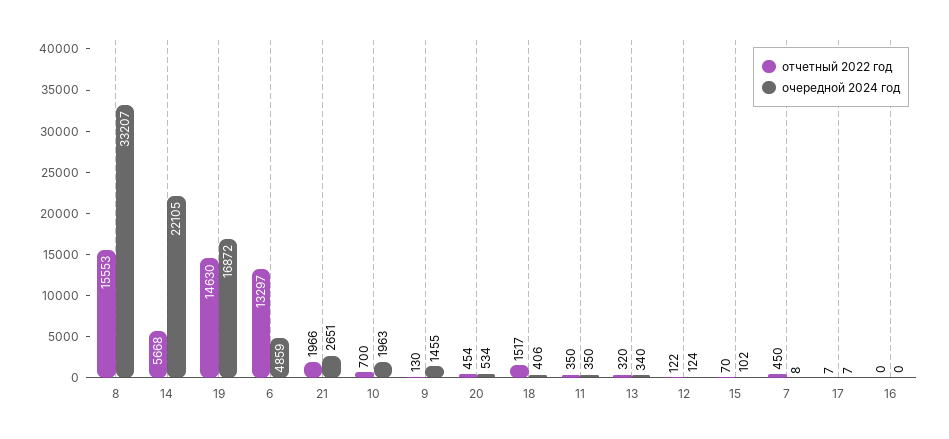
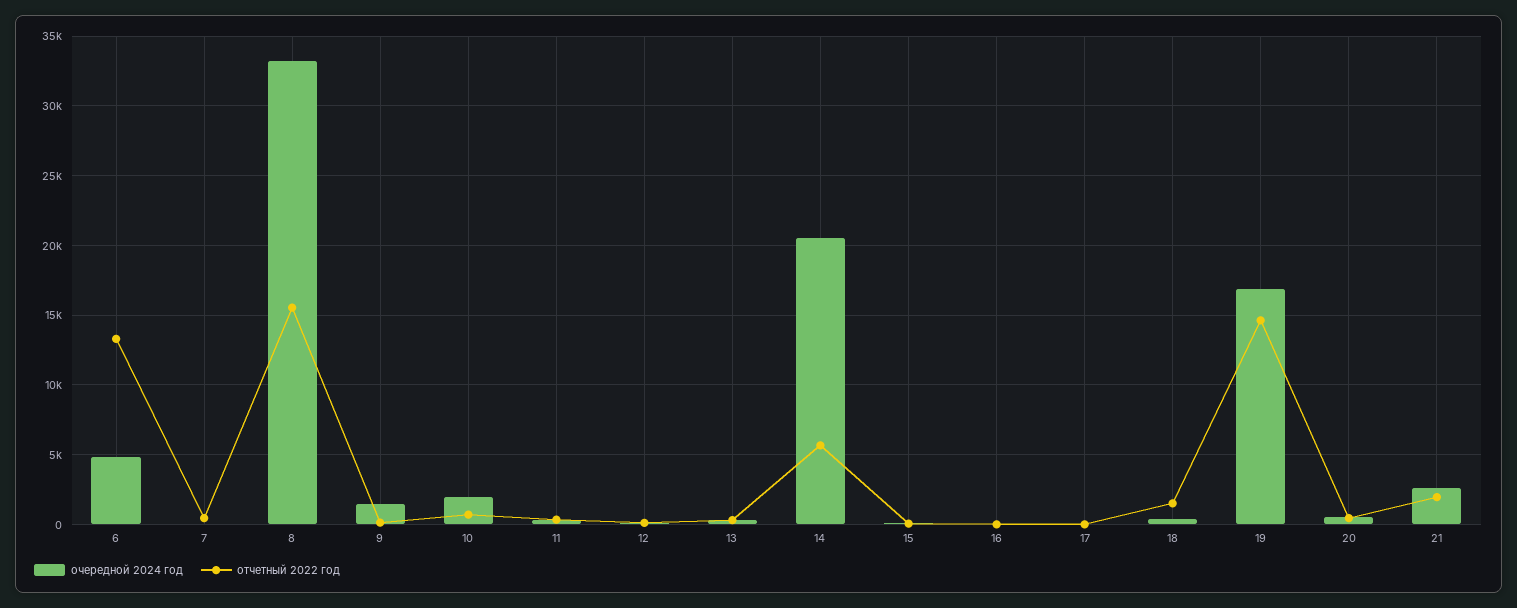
очередной 2024 год, 14: 22105 -> 20500

